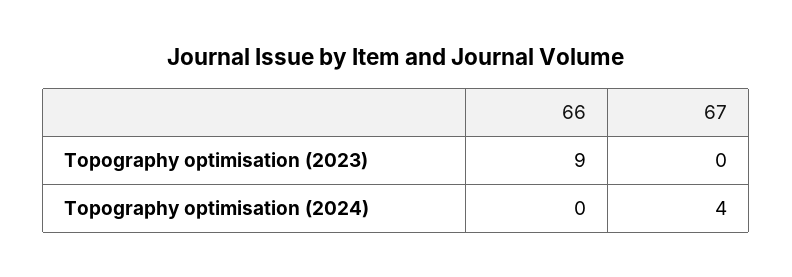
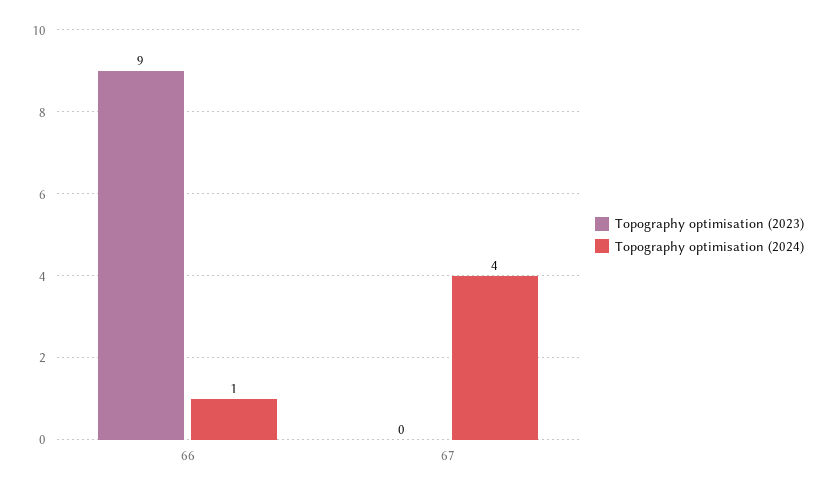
Topography optimisation (2024), 66: 0 -> 1

